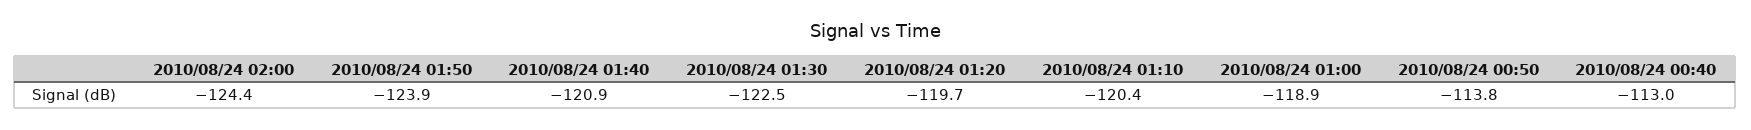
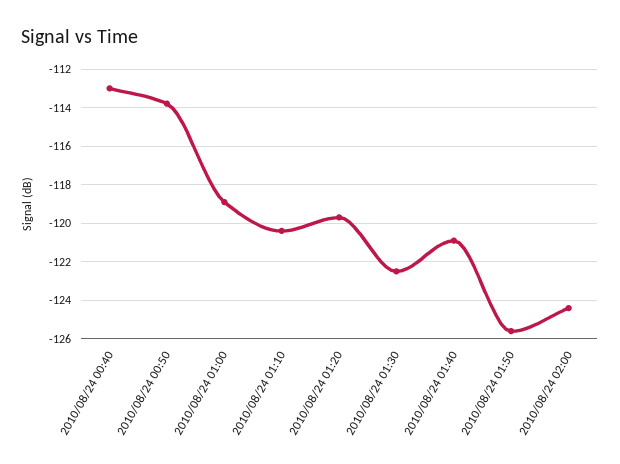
2010/08/24 01:50: -123.9 -> -125.5

